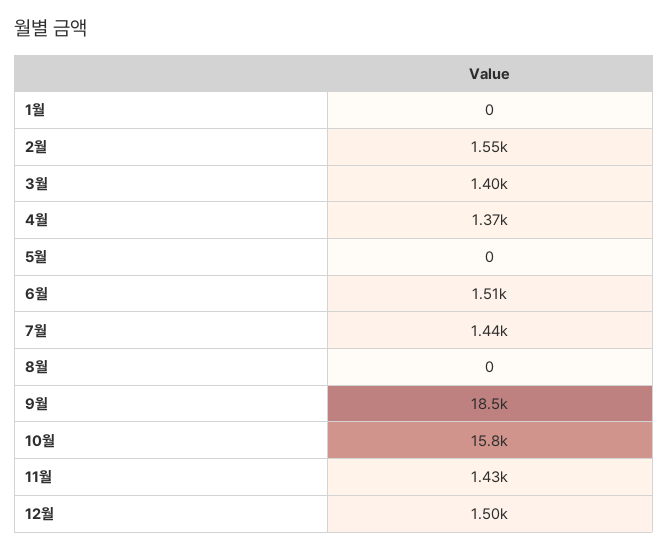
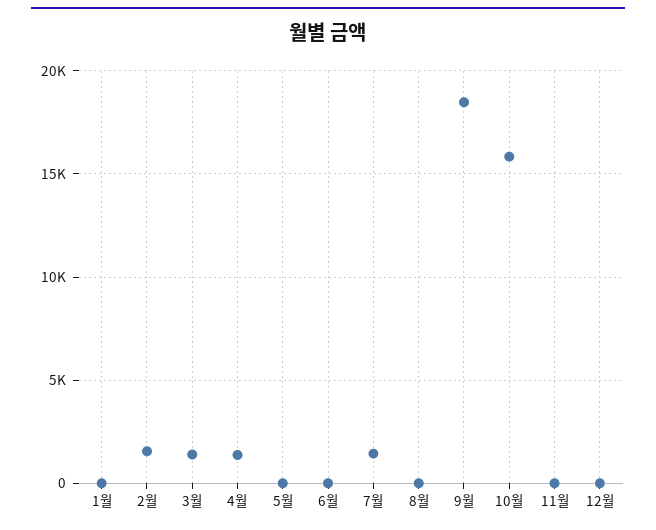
6월: 1510 -> 0
11월: 1430 -> 0
12월: 1500 -> 0

